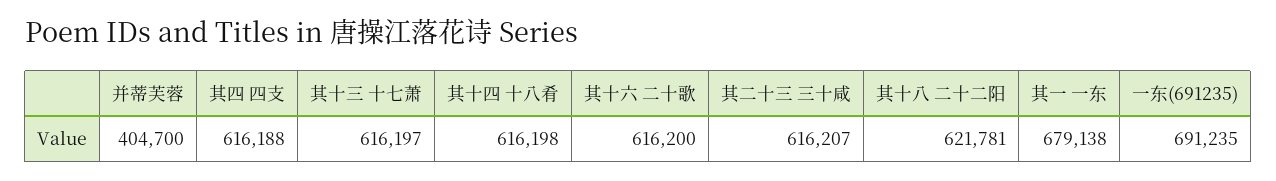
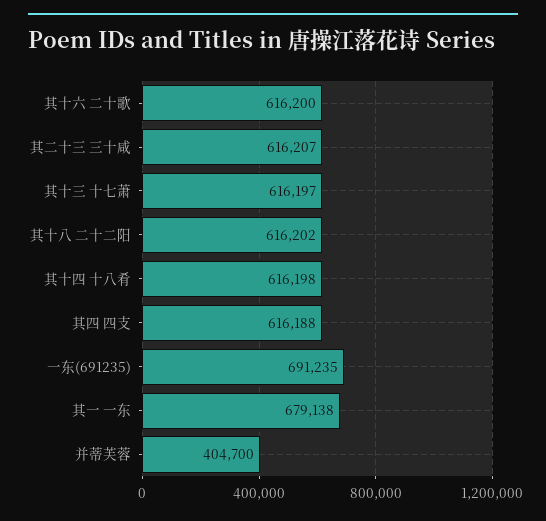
其十八 二十二阳: 621781 -> 616202

